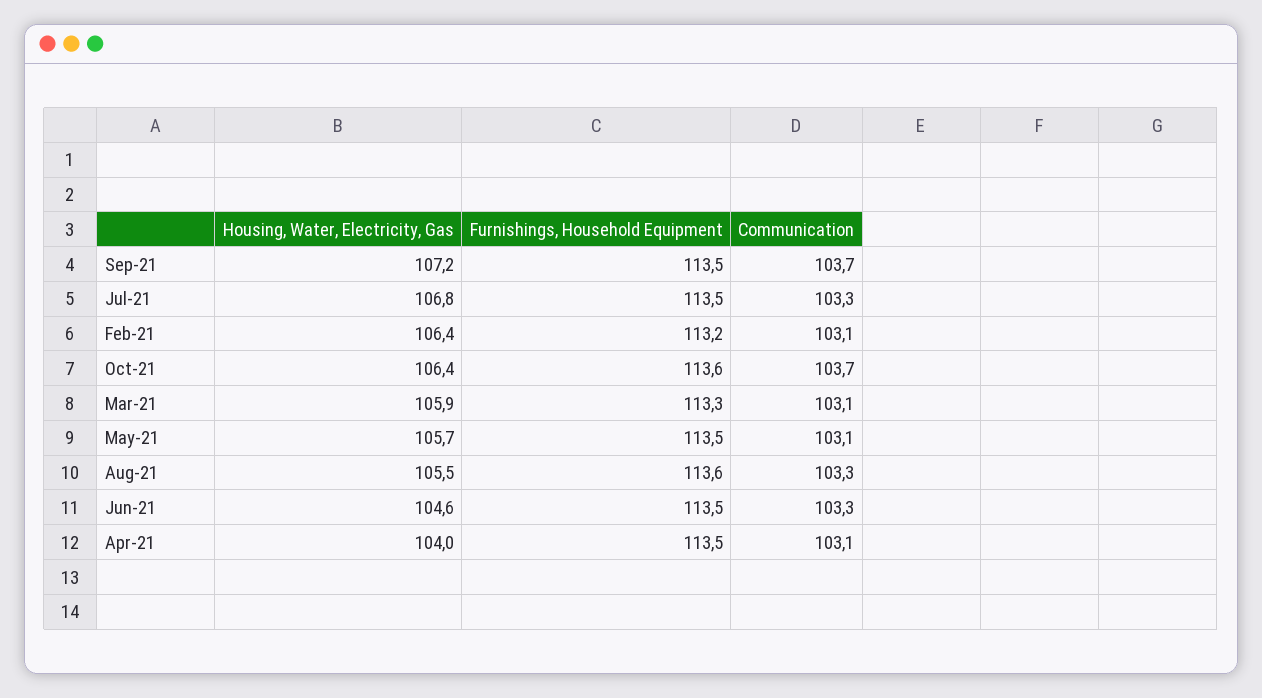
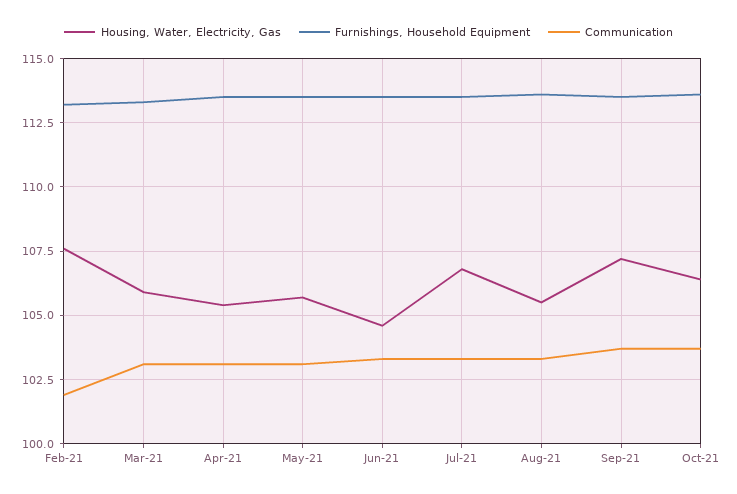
Housing, Water, Electricity, Gas, Feb-21: 106.4 -> 107.5
Communication, Feb-21: 103.1 -> 102
Housing, Water, Electricity, Gas, Apr-21: 104 -> 105.5

